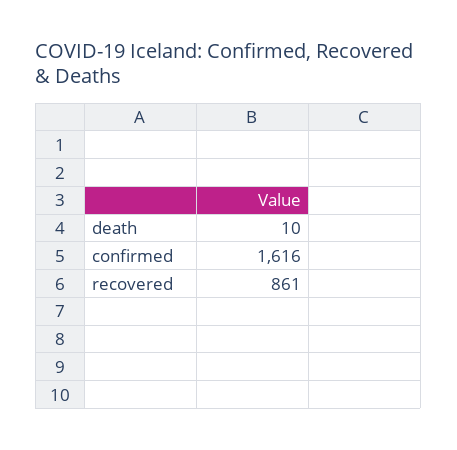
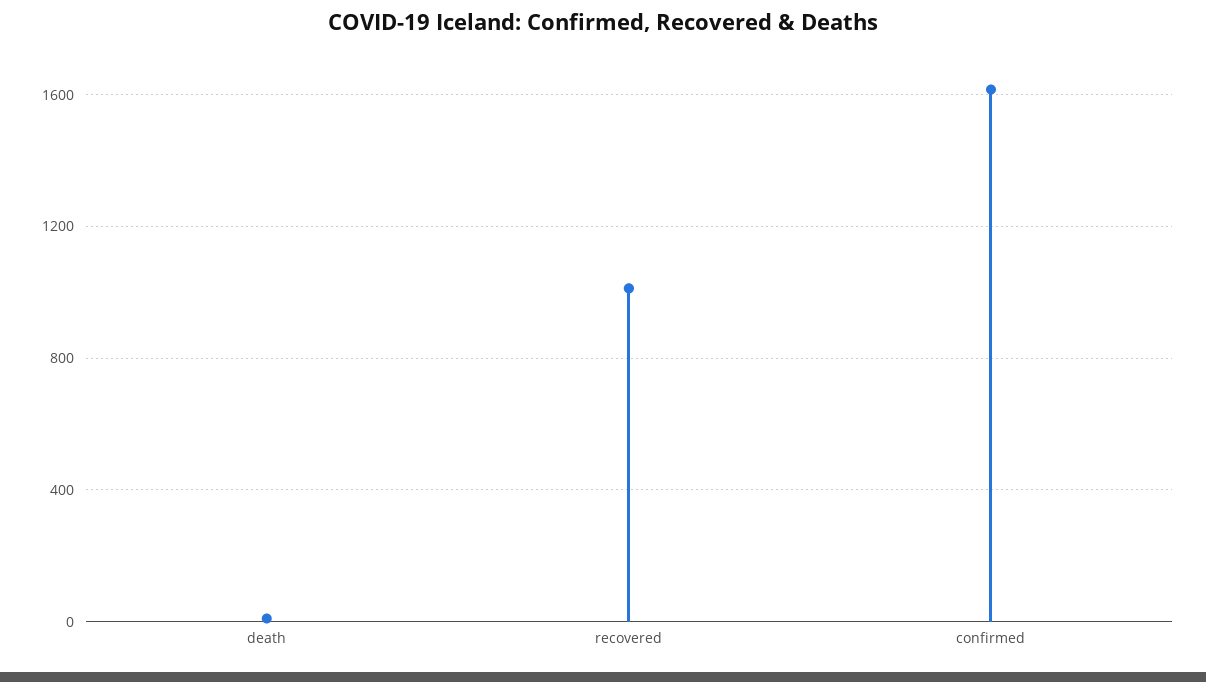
recovered: 861 -> 1000

